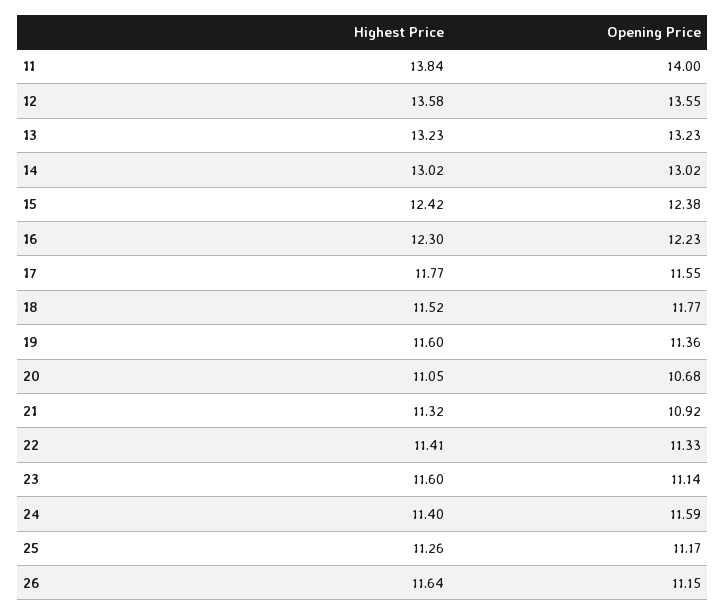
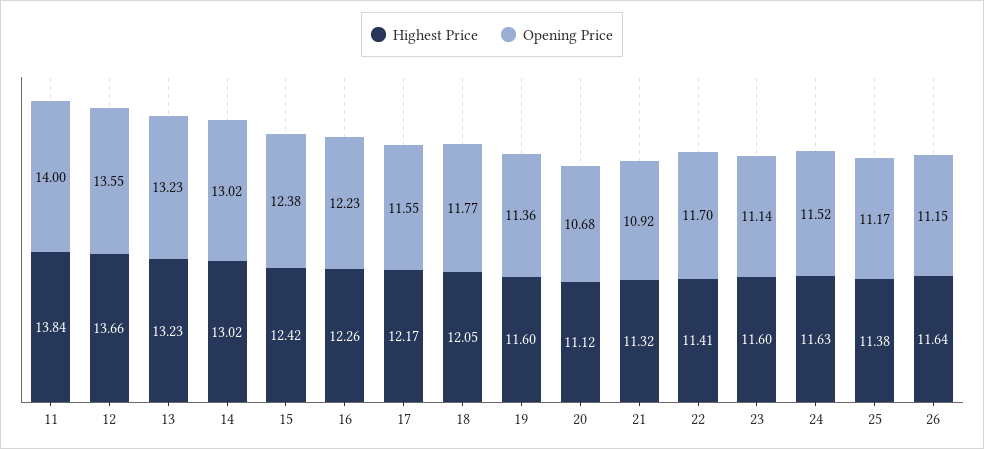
Highest Price, 12: 13.58 -> 13.66
Highest Price, 16: 12.3 -> 12.26
Highest Price, 17: 11.77 -> 12.17
Highest Price, 18: 11.52 -> 12.05
Highest Price, 20: 11.05 -> 11.12
Opening Price, 22: 11.33 -> 11.7
Highest Price, 24: 11.4 -> 11.63
Opening Price, 24: 11.59 -> 11.52
Highest Price, 25: 11.26 -> 11.38

